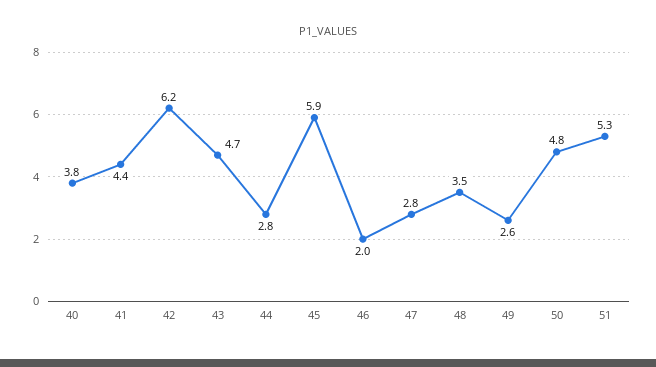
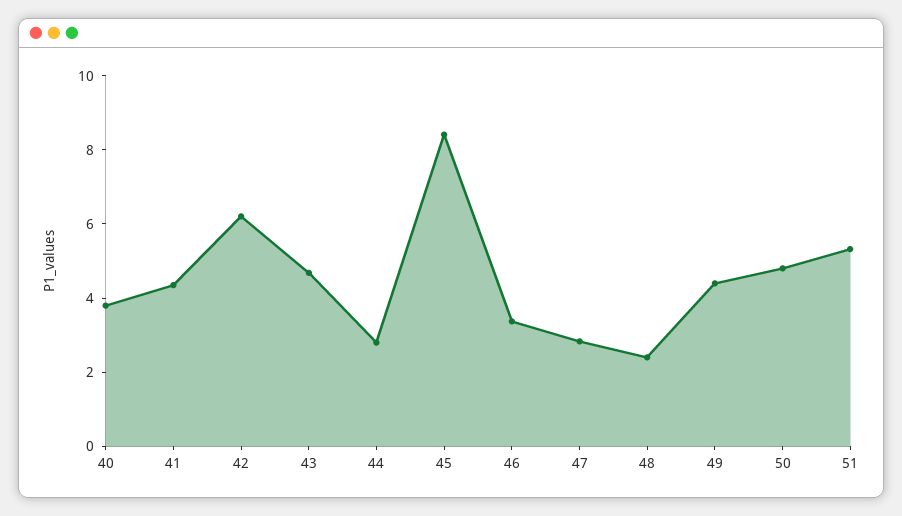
45: 5.9 -> 8.5
46: 2 -> 3.5
48: 3.5 -> 2.5
49: 2.6 -> 4.5

